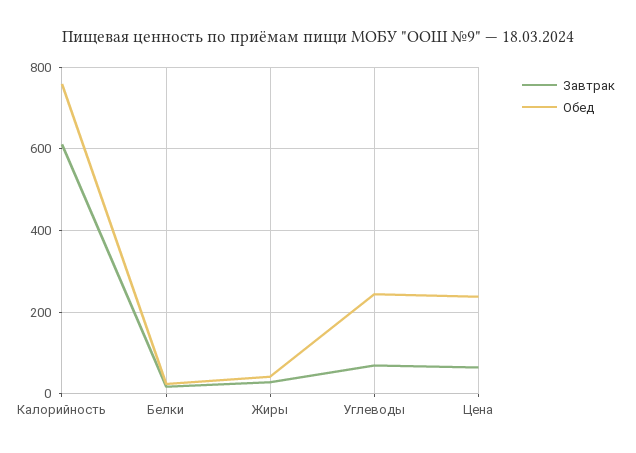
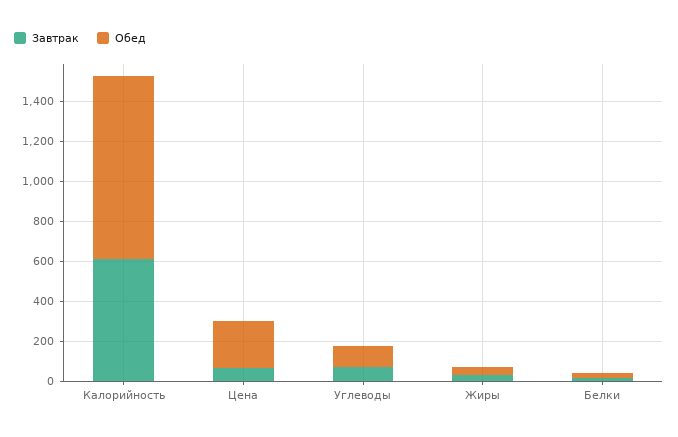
Обед, Калорийность: 760 -> 900
Обед, Углеводы: 240 -> 100

